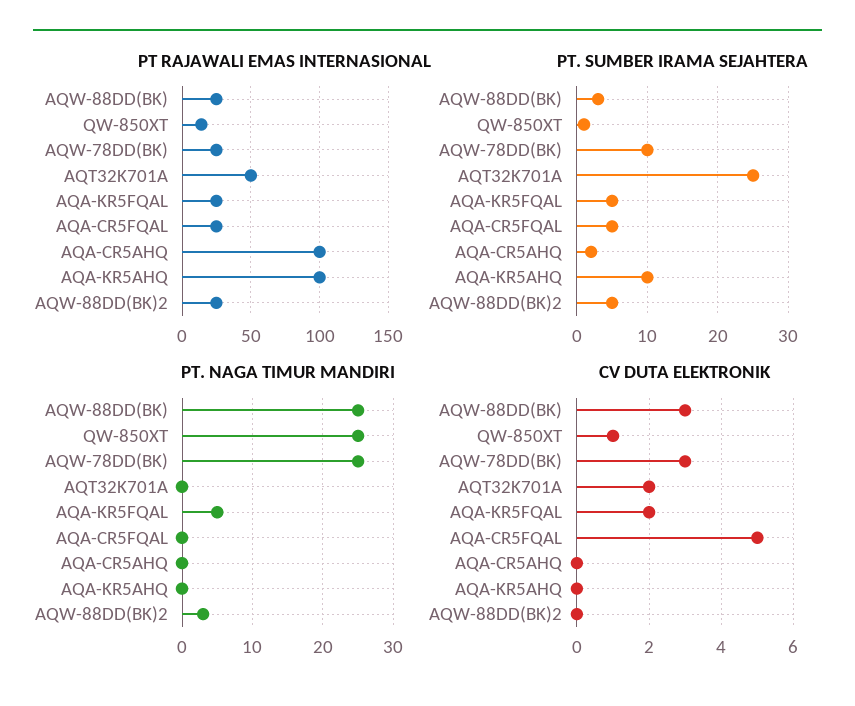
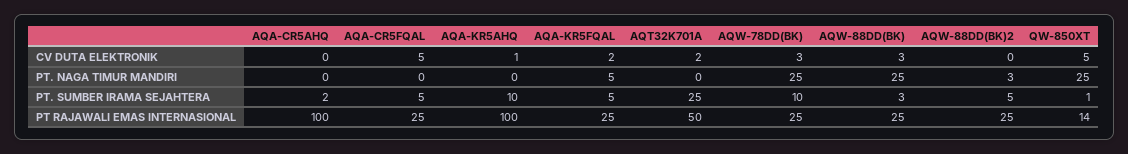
CV DUTA ELEKTRONIK, QW-850XT: 1 -> 5
CV DUTA ELEKTRONIK, AQA-KR5AHQ: 0 -> 1

